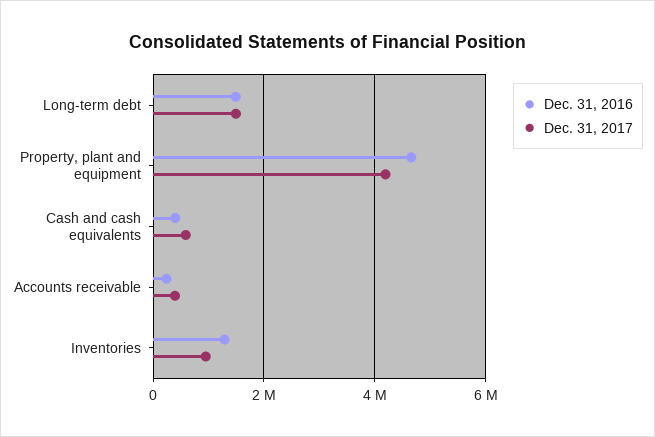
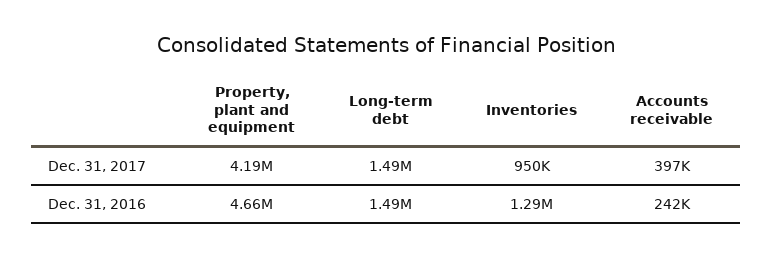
Dec. 31, 2016, Cash and cash equivalents: 400000 -> none
Dec. 31, 2017, Cash and cash equivalents: 600000 -> none

